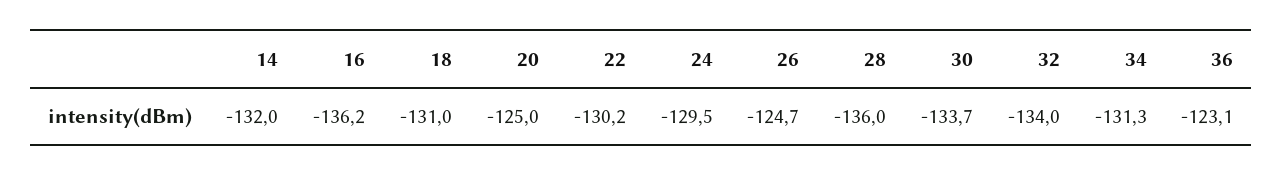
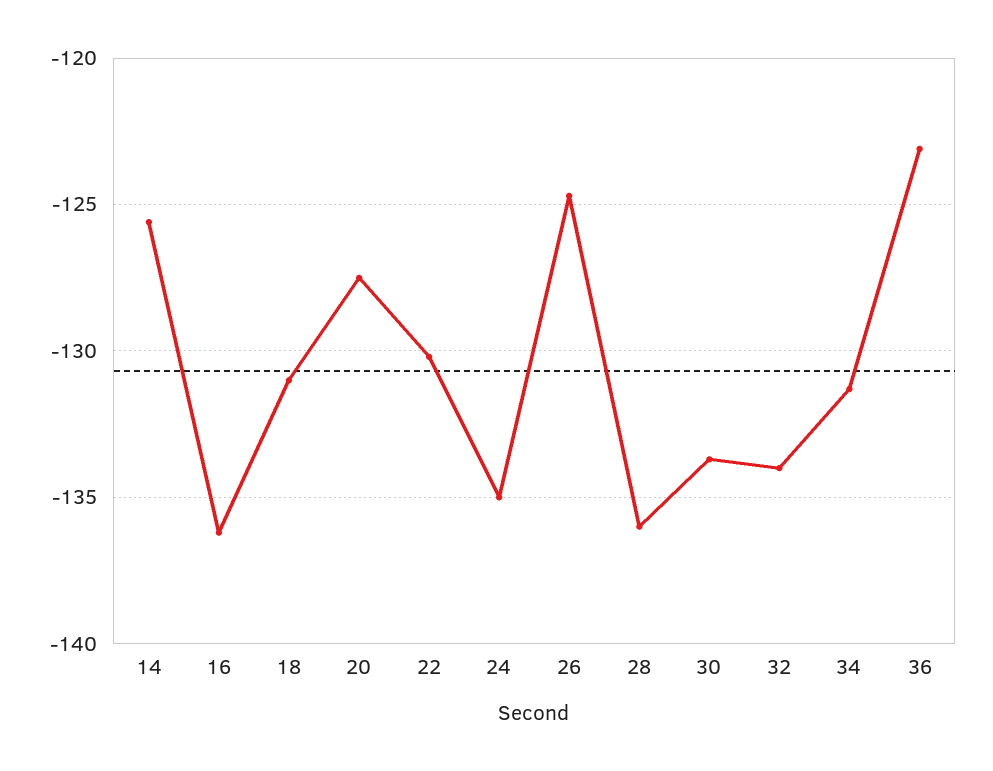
14: -132 -> -125.5
20: -125 -> -127.5
24: -129.5 -> -135

